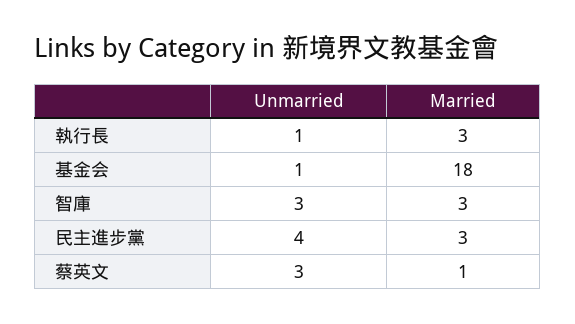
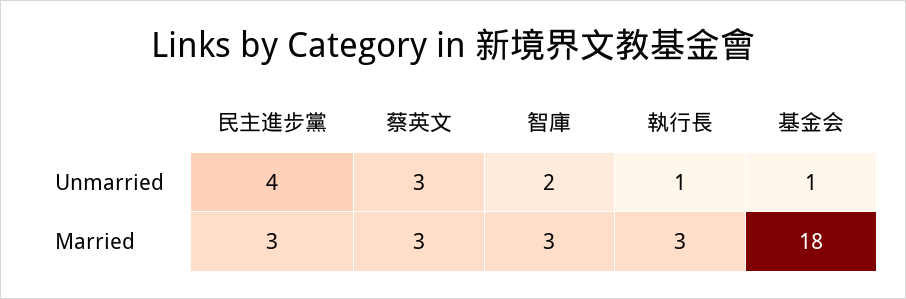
Unmarried, 智庫: 3 -> 2
Married, 蔡英文: 1 -> 3

